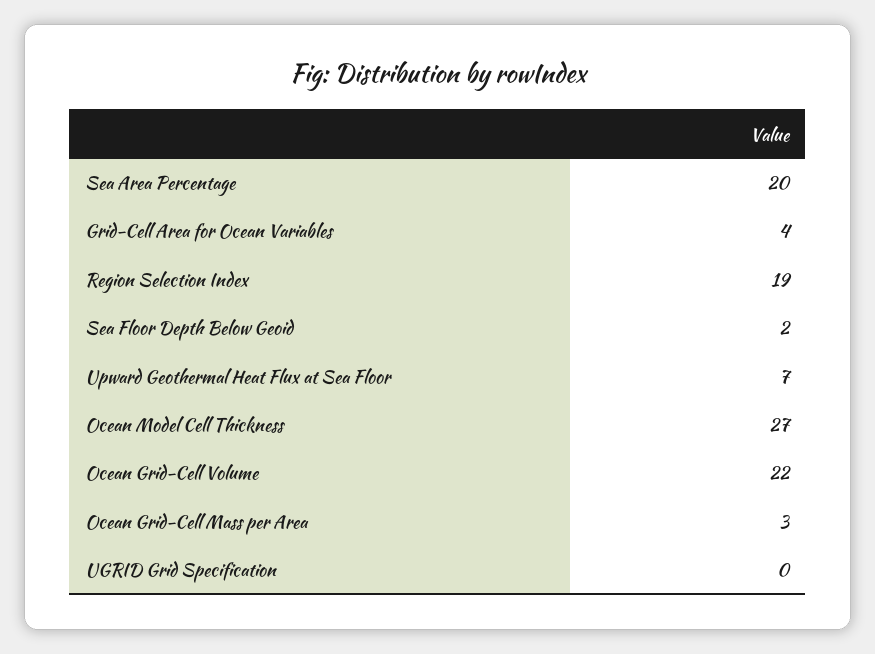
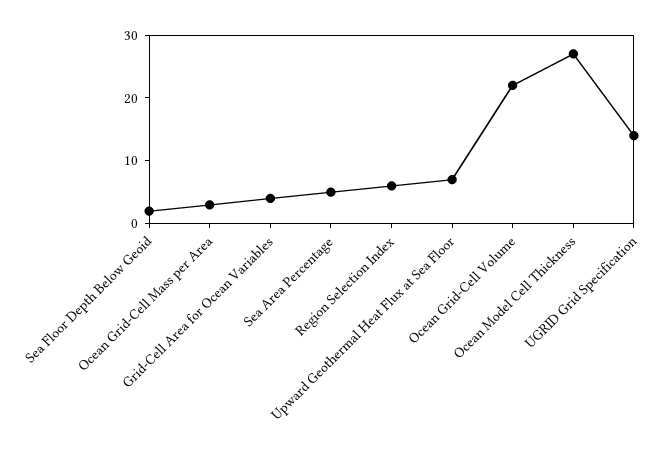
Sea Area Percentage: 20 -> 5
Region Selection Index: 19 -> 5
UGRID Grid Specification: 0 -> 15

